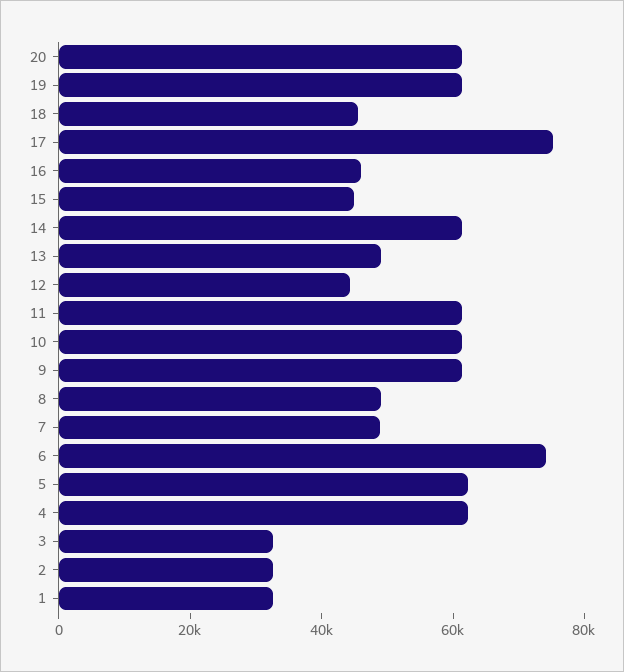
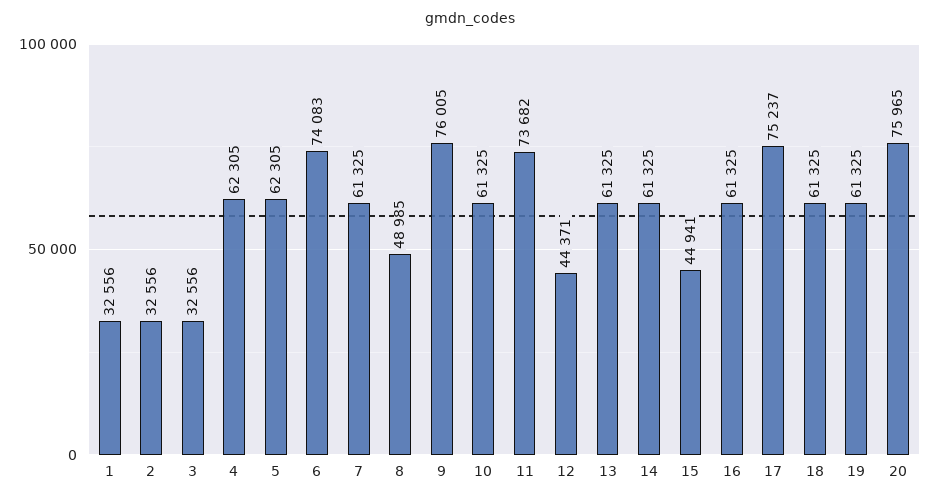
20: 60000 -> 75965
18: 45000 -> 61325
16: 45000 -> 61325
13: 50000 -> 61325
11: 60000 -> 73682
9: 60000 -> 76005
7: 50000 -> 61325

